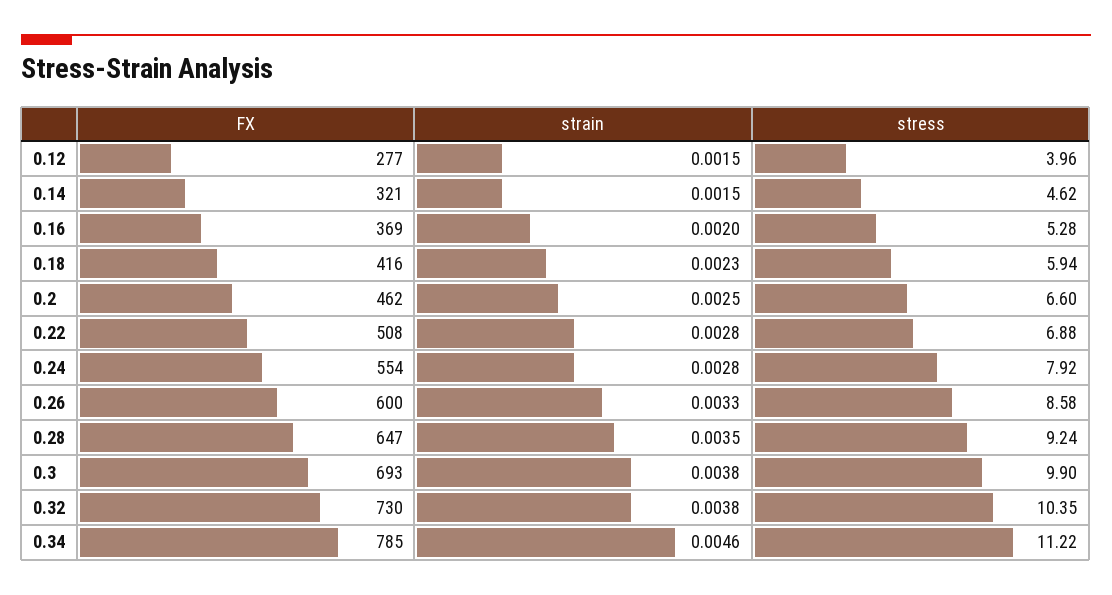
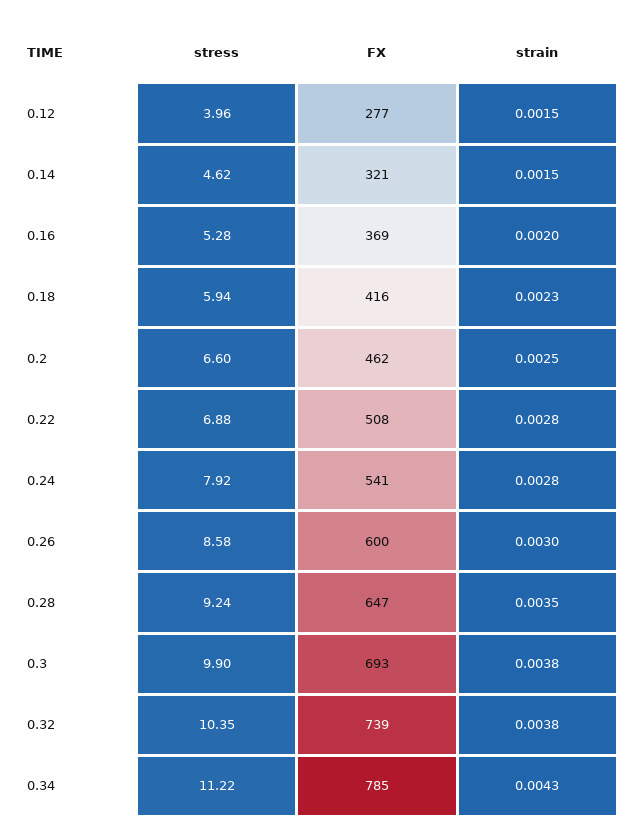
FX, 0.24: 554 -> 541
strain, 0.26: 0.0033 -> 0.003
FX, 0.32: 730 -> 739
strain, 0.34: 0.0046 -> 0.0043

